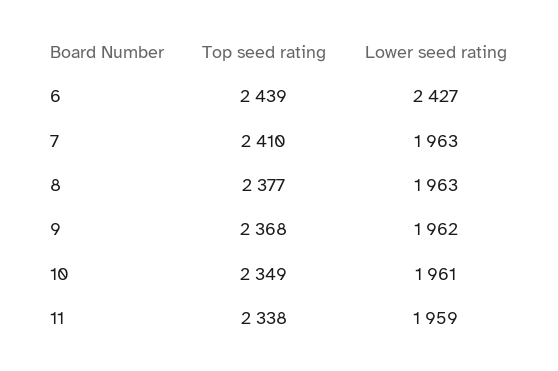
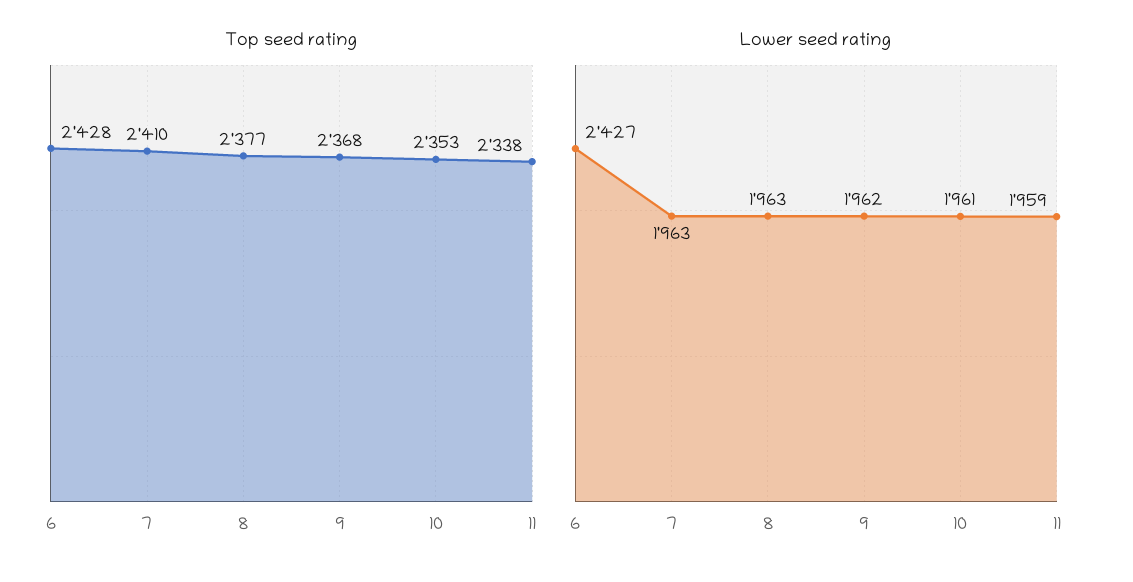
Top seed rating, 6: 2439 -> 2428
Top seed rating, 10: 2349 -> 2353

